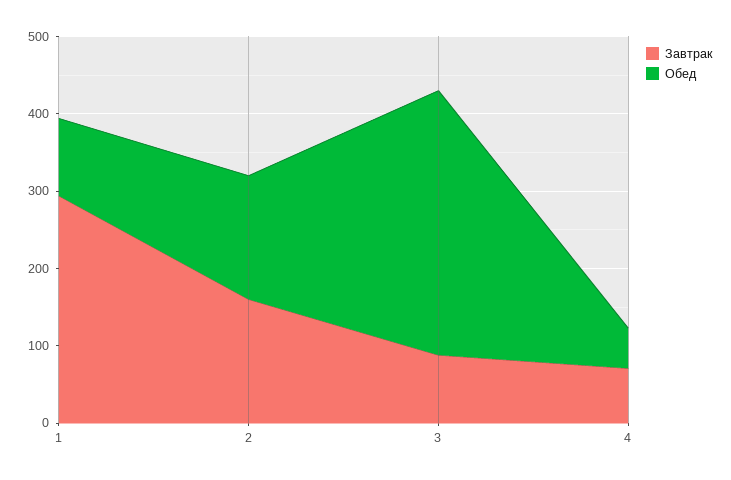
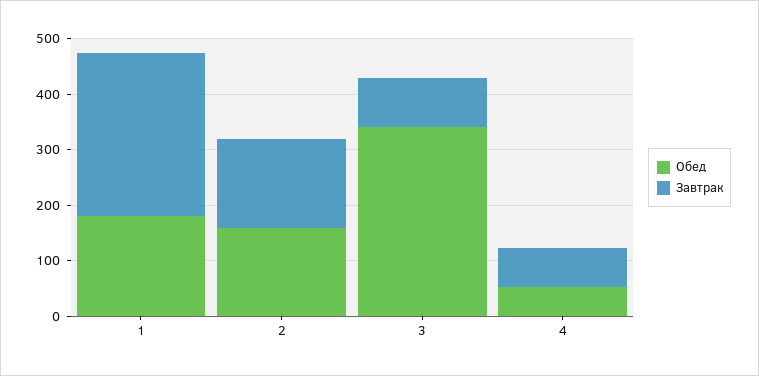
Обед, 1: 100 -> 180

